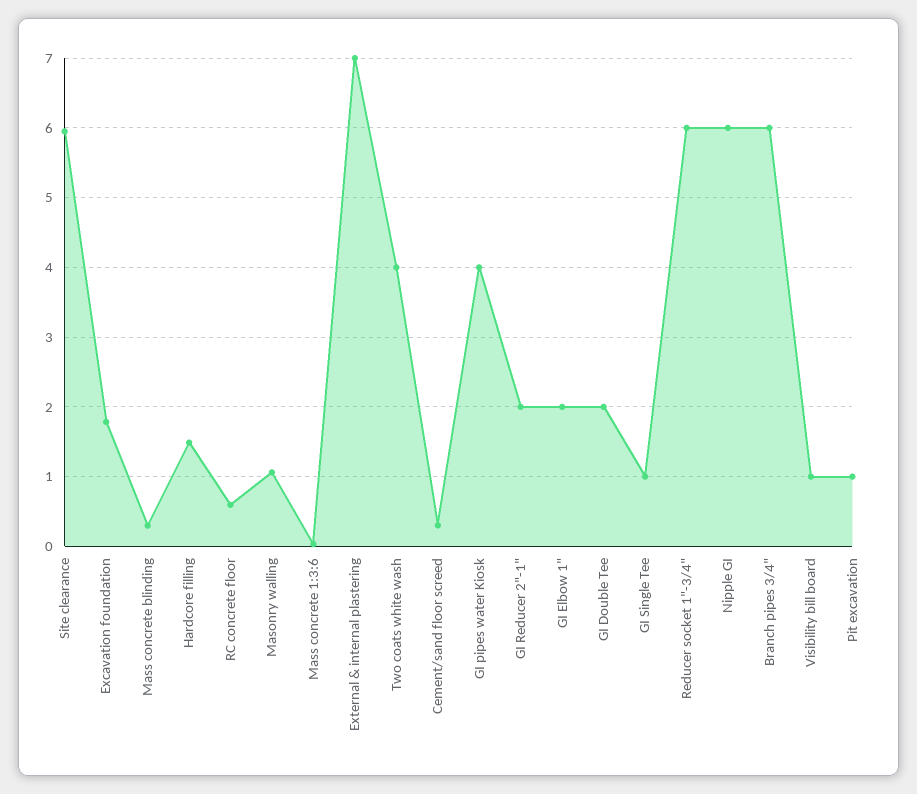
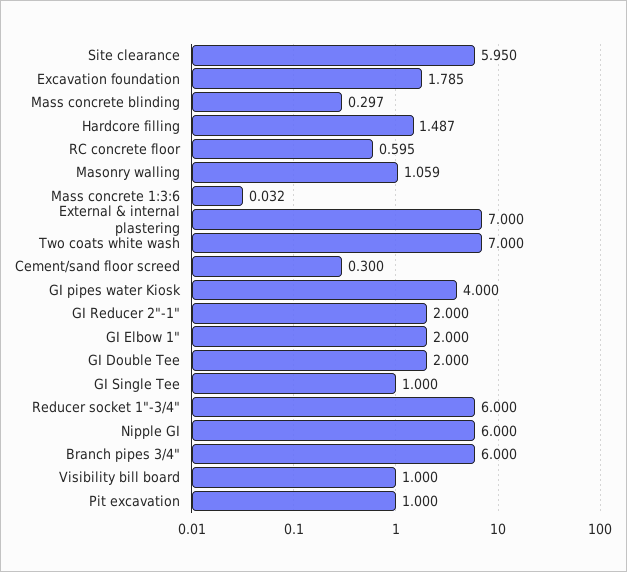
Two coats white wash: 4 -> 7

